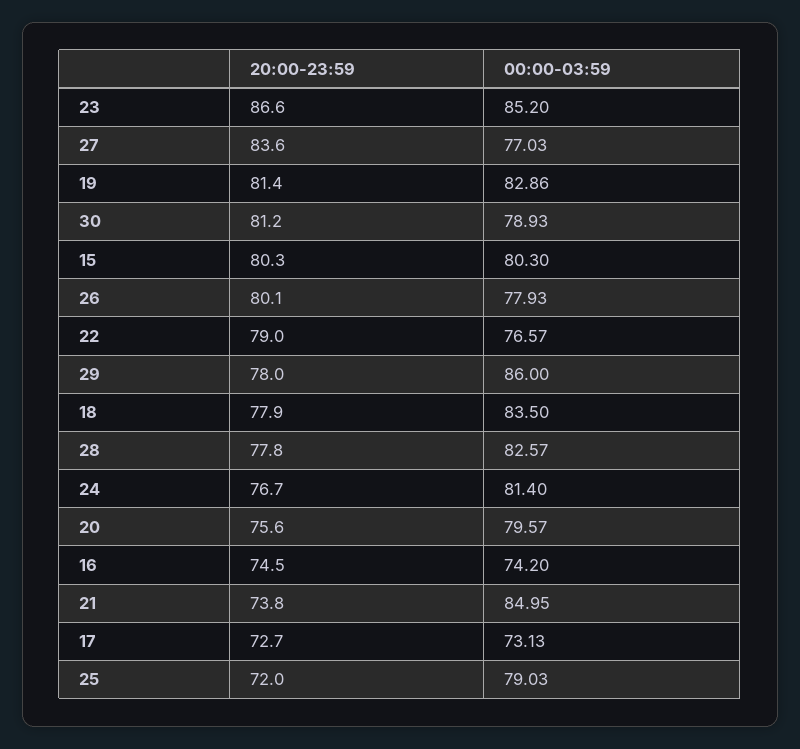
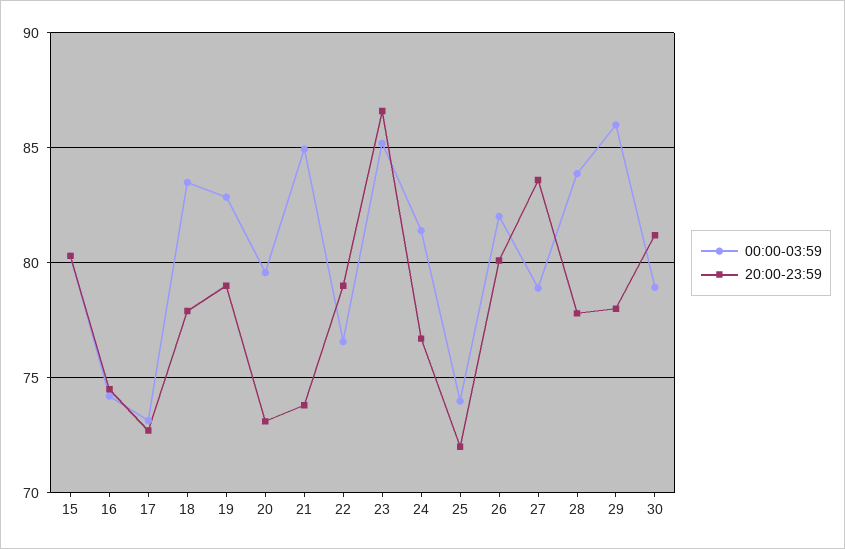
00:00-03:59, 27: 77.03 -> 79
20:00-23:59, 19: 81.4 -> 79
00:00-03:59, 26: 77.93 -> 82
00:00-03:59, 28: 82.57 -> 84
20:00-23:59, 20: 75.6 -> 73
00:00-03:59, 25: 79.03 -> 74

